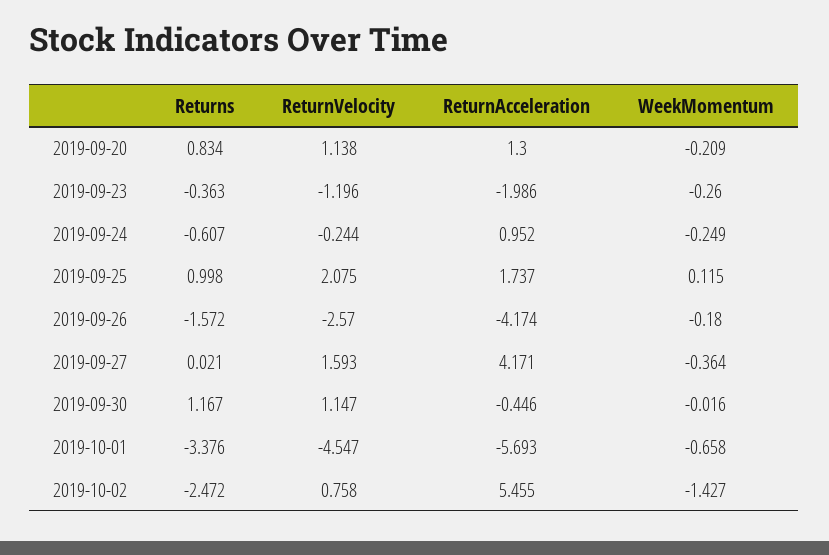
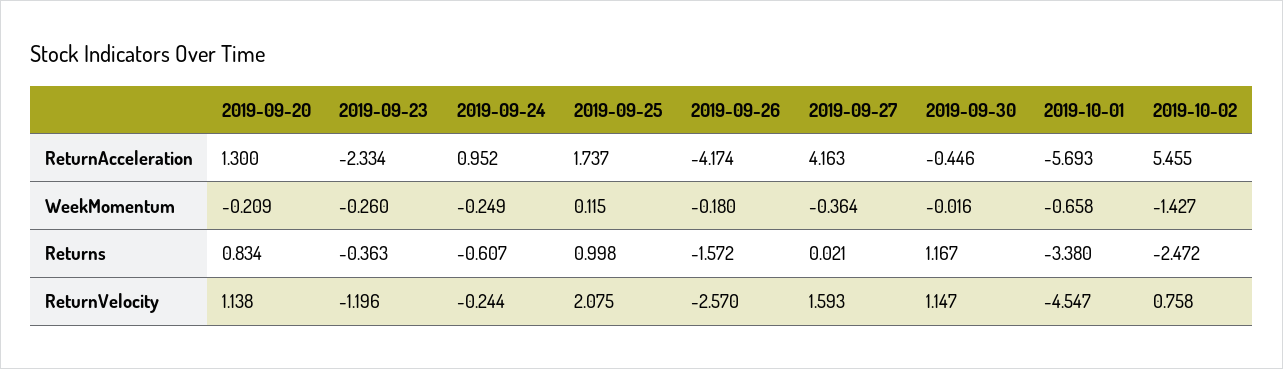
ReturnAcceleration, 2019-09-23: -1.986 -> -2.334
ReturnAcceleration, 2019-09-27: 4.171 -> 4.163
Returns, 2019-10-01: -3.376 -> -3.38

